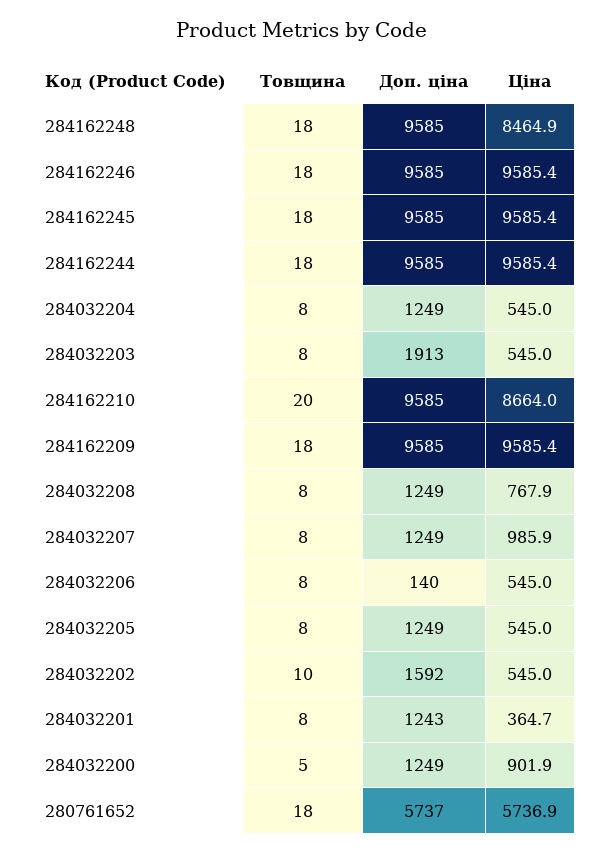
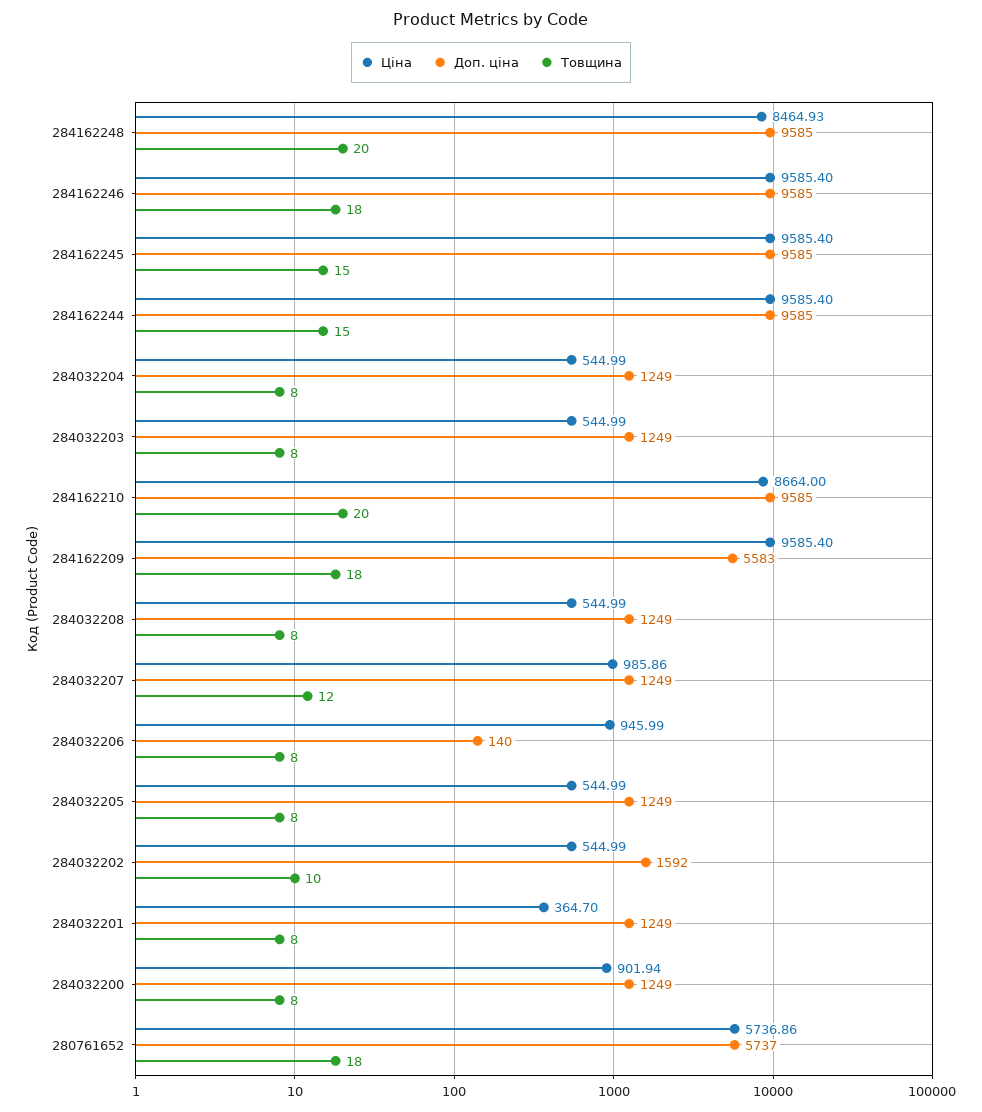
Товщина, 284162248: 18 -> 20
Товщина, 284162245: 18 -> 15
Товщина, 284162244: 18 -> 15
Доп. ціна, 284032203: 1913 -> 1249
Доп. ціна, 284162209: 9585 -> 5583
Ціна, 284032208: 767.9 -> 544.99
Товщина, 284032207: 8 -> 12
Ціна, 284032206: 545 -> 945.99
Доп. ціна, 284032201: 1243 -> 1249
Товщина, 284032200: 5 -> 8

